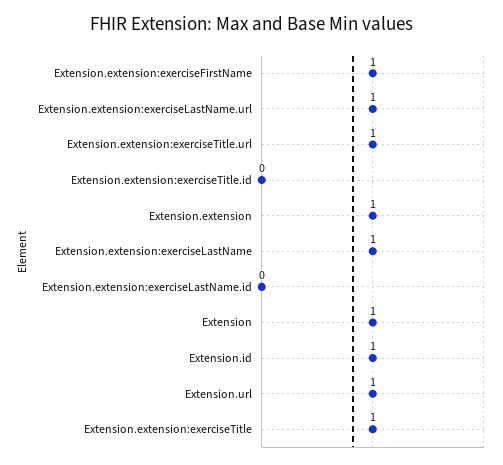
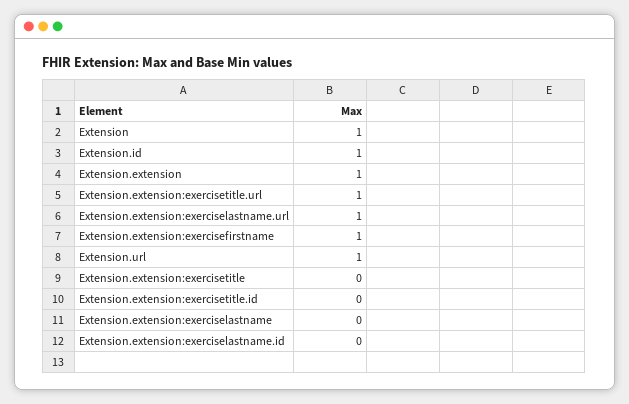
Extension.extension:exerciseLastName: 1 -> 0
Extension.extension:exerciseTitle: 1 -> 0

